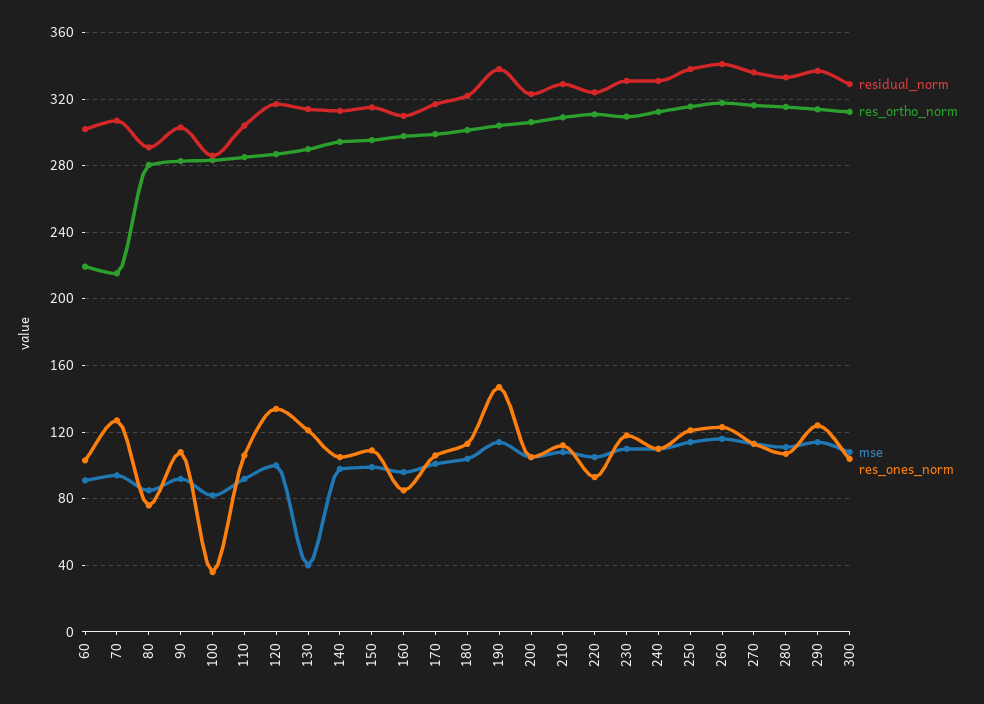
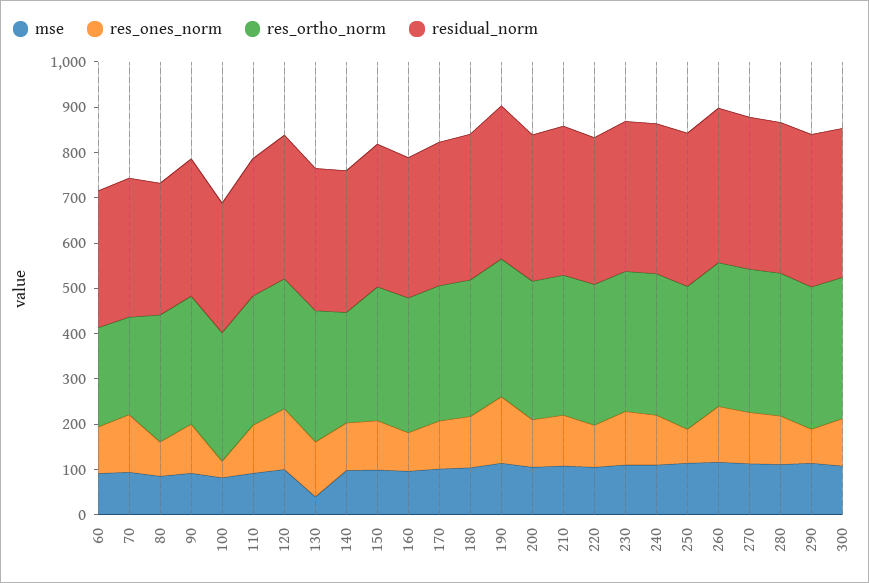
res_ortho_norm, 140: 295 -> 240
res_ones_norm, 250: 120 -> 80
res_ones_norm, 290: 125 -> 80

